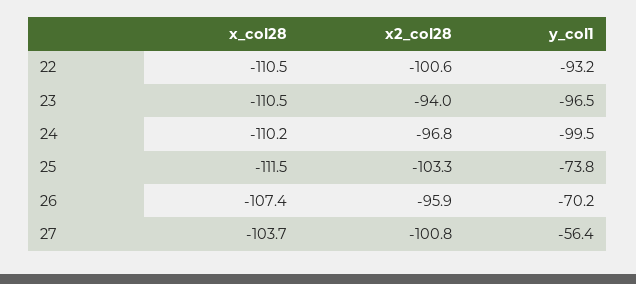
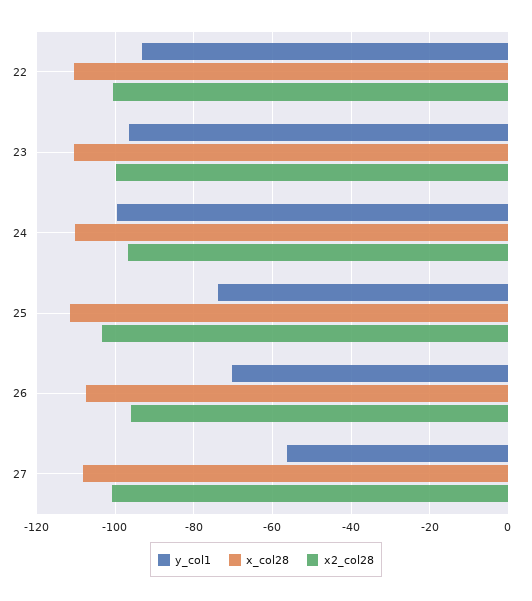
x2_col28, 23: -94 -> -100
x_col28, 27: -103.7 -> -108

